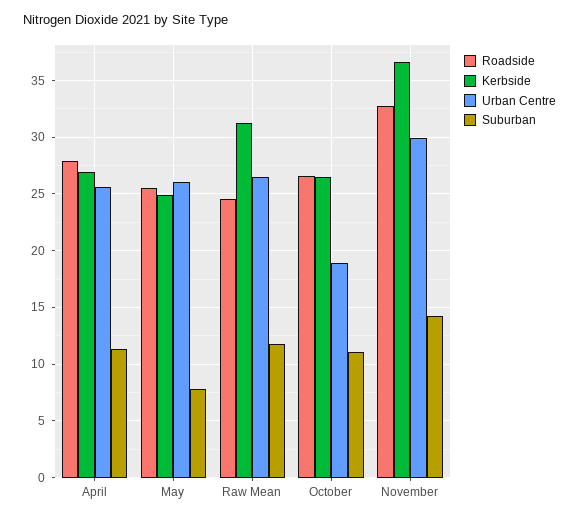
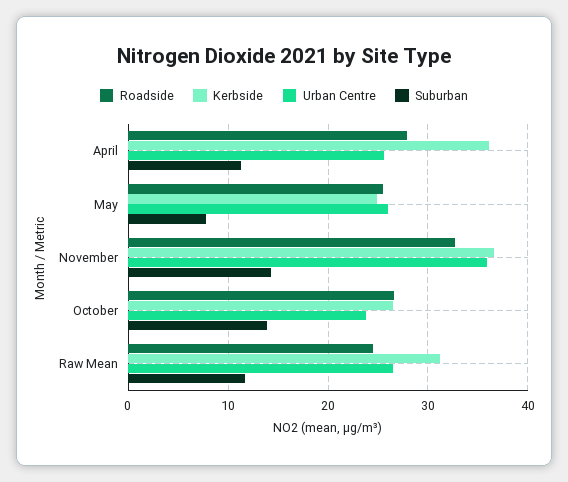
Kerbside, April: 27 -> 36
Urban Centre, October: 19 -> 24
Suburban, October: 11 -> 14
Urban Centre, November: 30 -> 36

